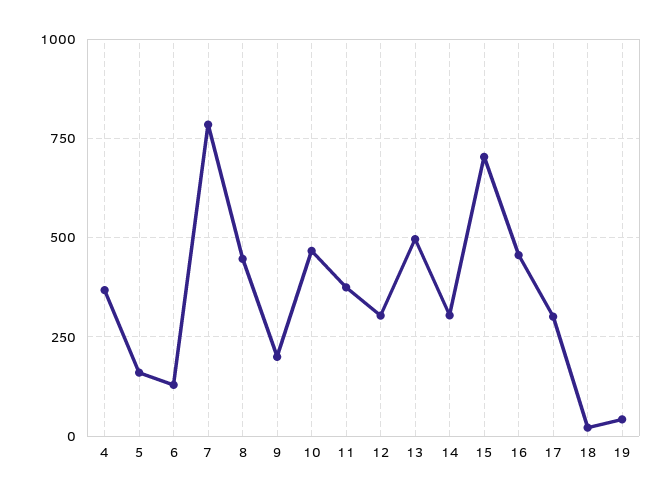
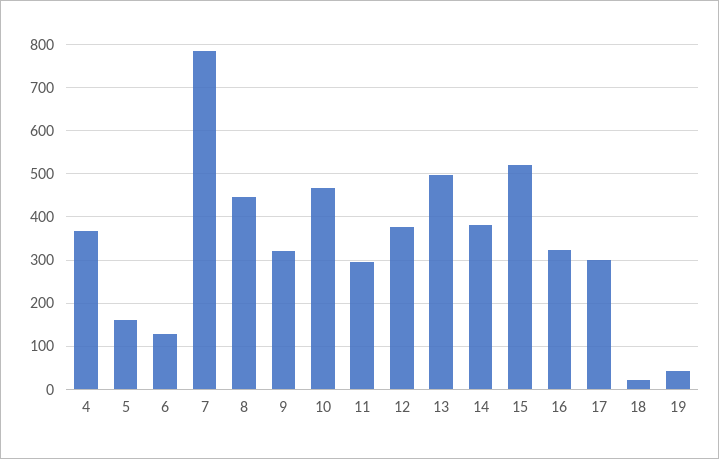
9: 200 -> 320
11: 375 -> 300
12: 300 -> 380
14: 300 -> 380
15: 700 -> 520
16: 450 -> 320

